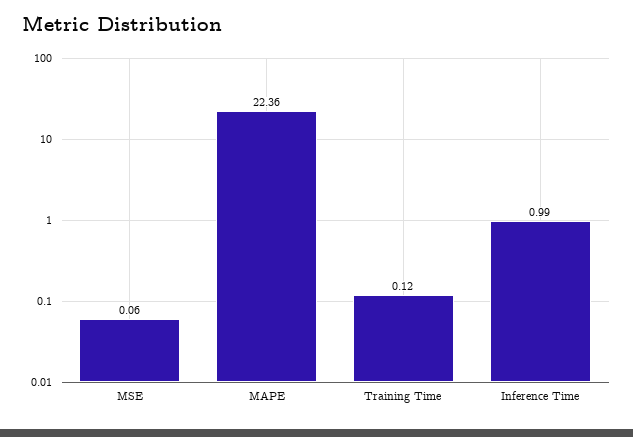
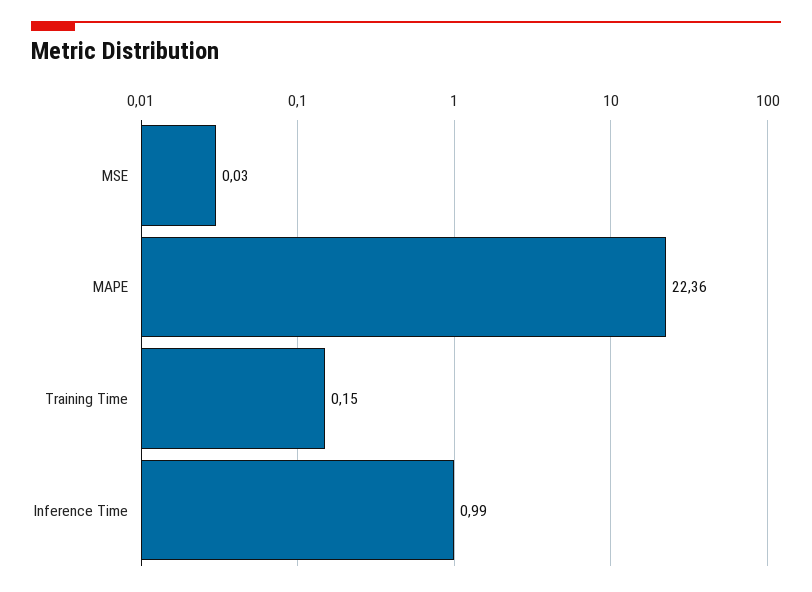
MSE: 0.06 -> 0.03
Training Time: 0.12 -> 0.15

